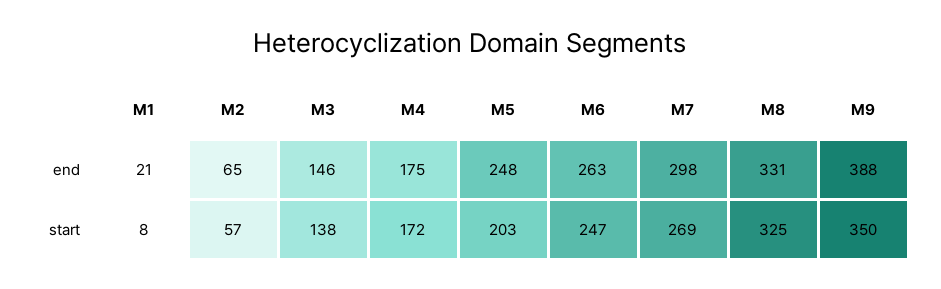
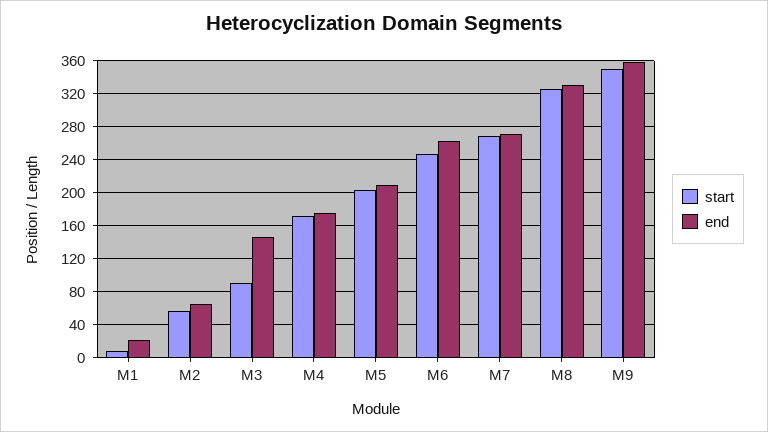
end, M5: 248 -> 210
end, M7: 298 -> 270
end, M9: 388 -> 360
start, M3: 138 -> 90

